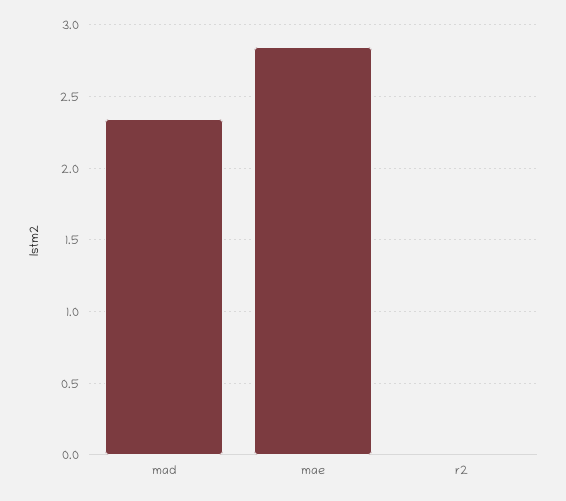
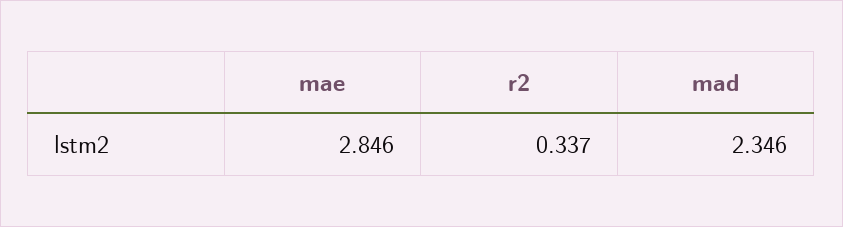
r2: 0 -> 0.337

